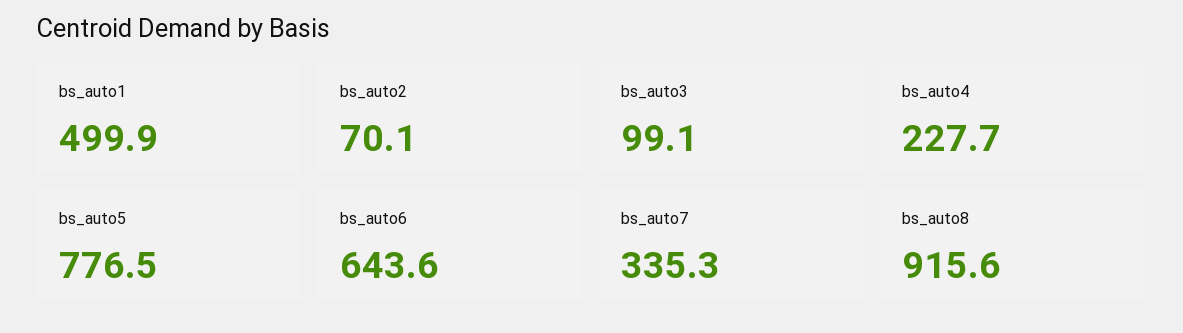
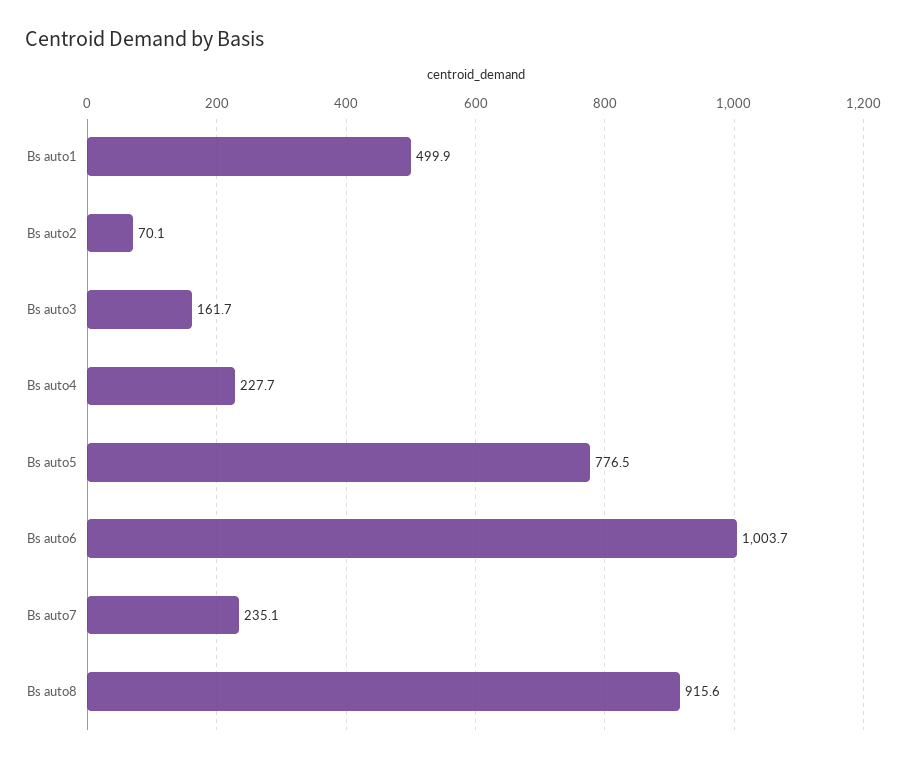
bs_auto3: 99.1 -> 161.7
bs_auto6: 643.6 -> 1003.7
bs_auto7: 335.3 -> 235.1

